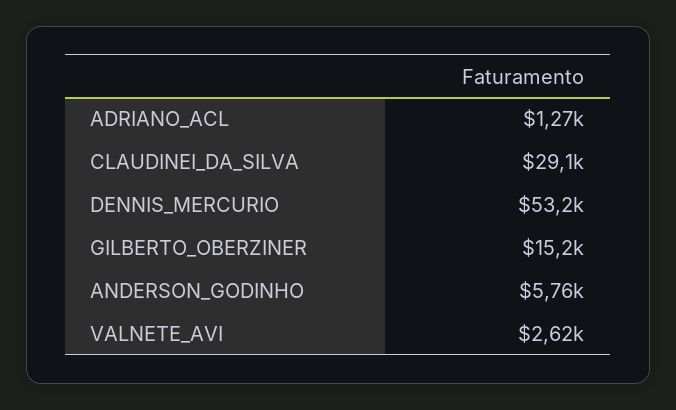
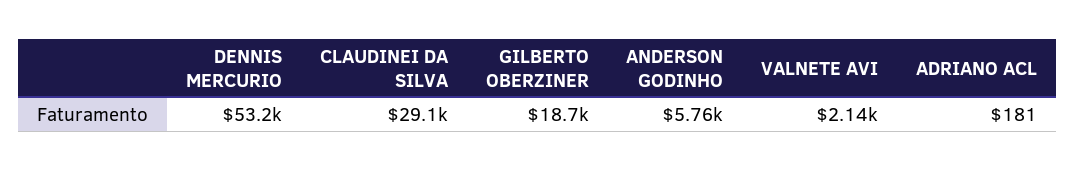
ADRIANO_ACL: 1270 -> 181
GILBERTO_OBERZINER: 15200 -> 18700
VALNETE_AVI: 2620 -> 2140

